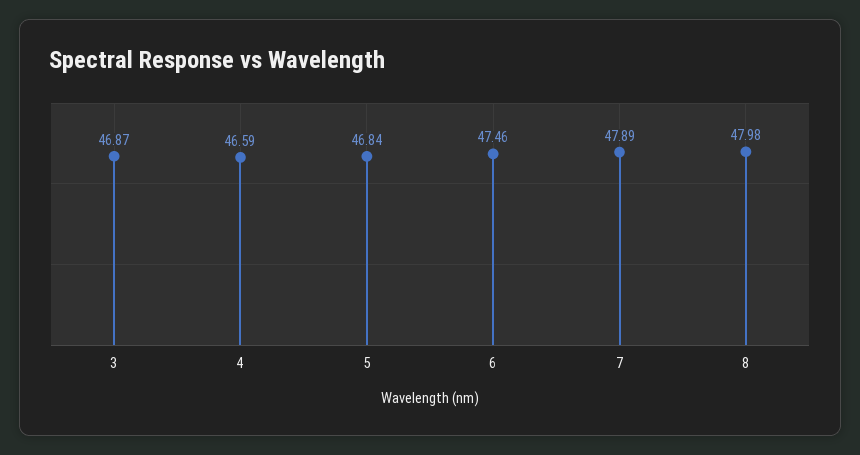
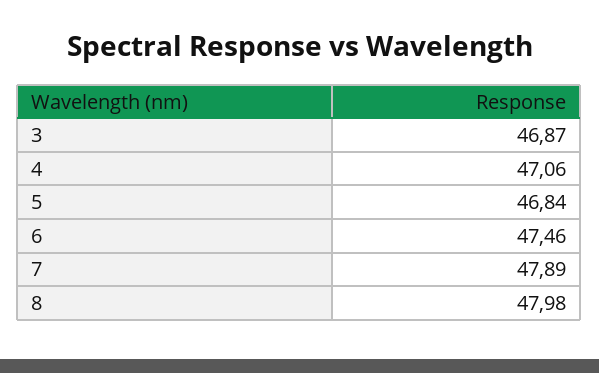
4: 46.59 -> 47.06

